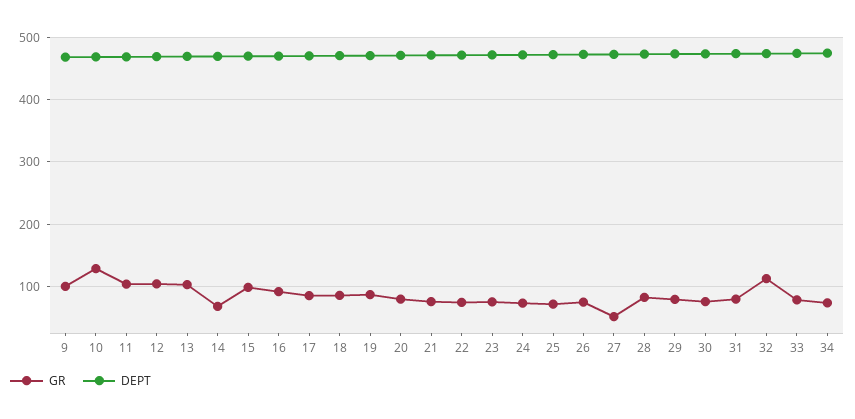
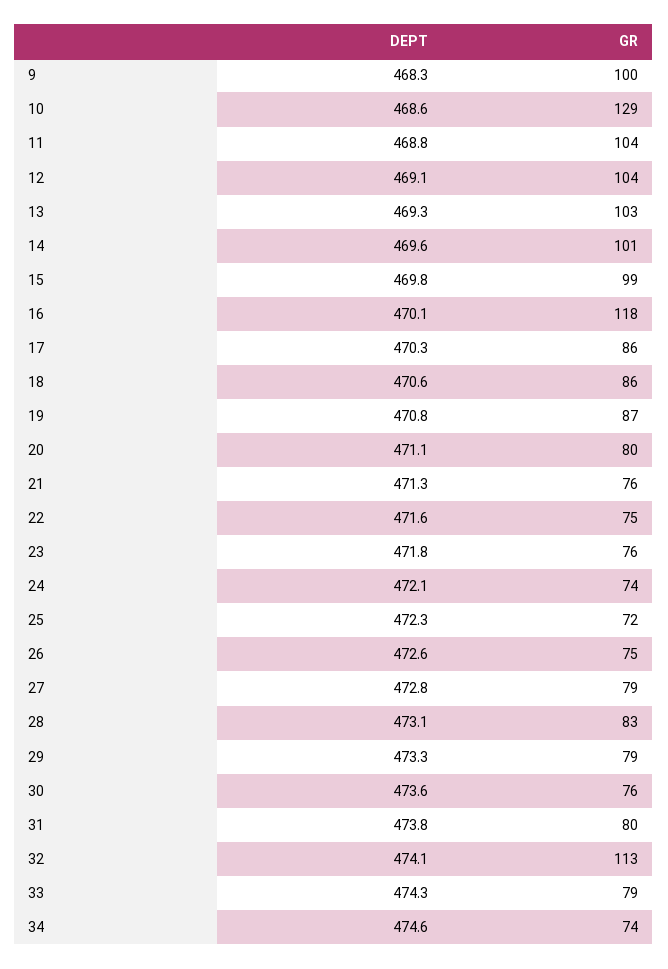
GR, 14: 70 -> 101
GR, 16: 90 -> 118
GR, 27: 50 -> 79

